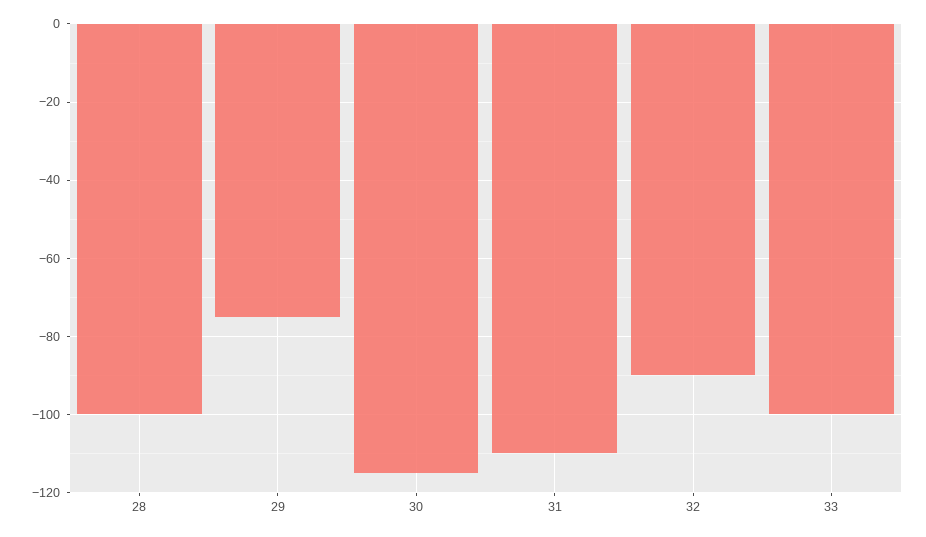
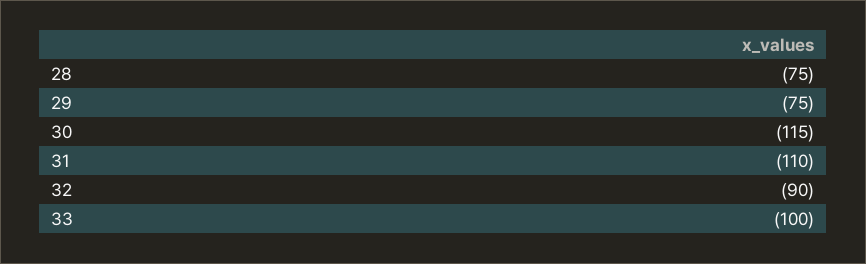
28: -100 -> -75

